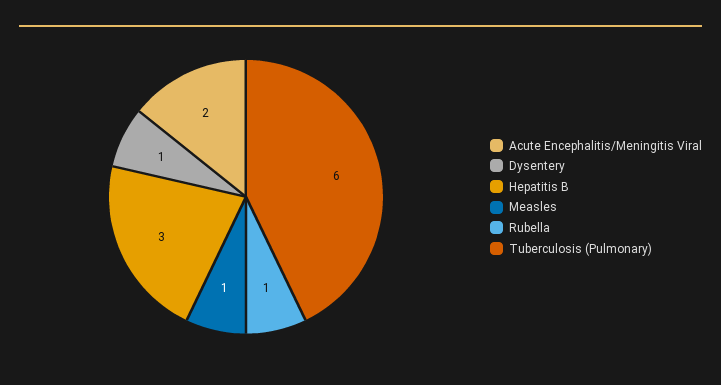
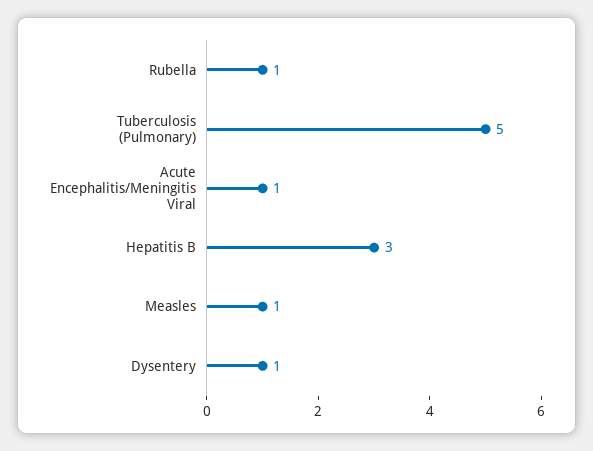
Acute Encephalitis/Meningitis Viral: 2 -> 1
Tuberculosis (Pulmonary): 6 -> 5

